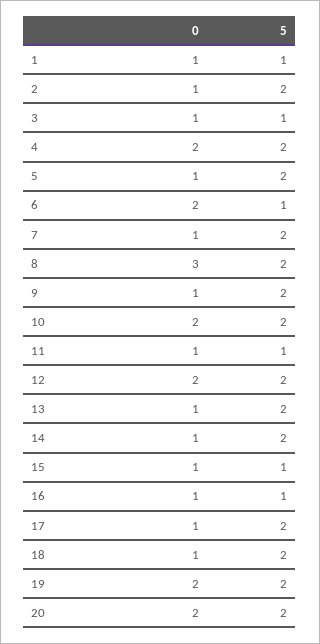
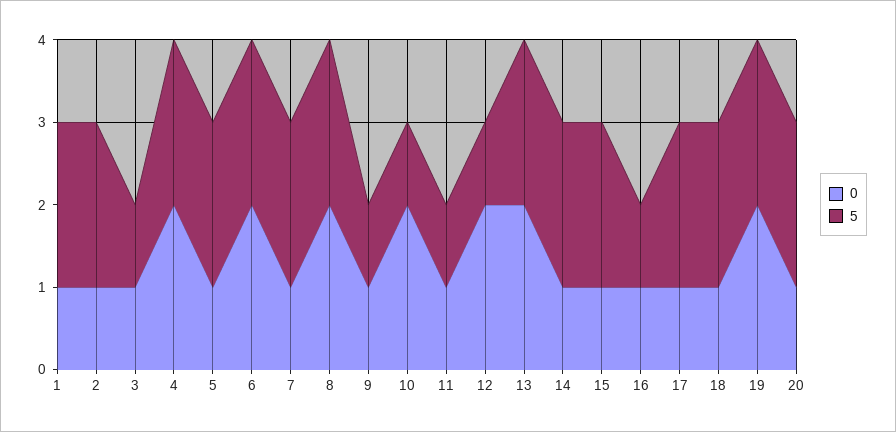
5, 1: 1 -> 2
5, 6: 1 -> 2
0, 8: 3 -> 2
5, 9: 2 -> 1
5, 10: 2 -> 1
5, 12: 2 -> 1
0, 13: 1 -> 2
5, 15: 1 -> 2
0, 20: 2 -> 1

